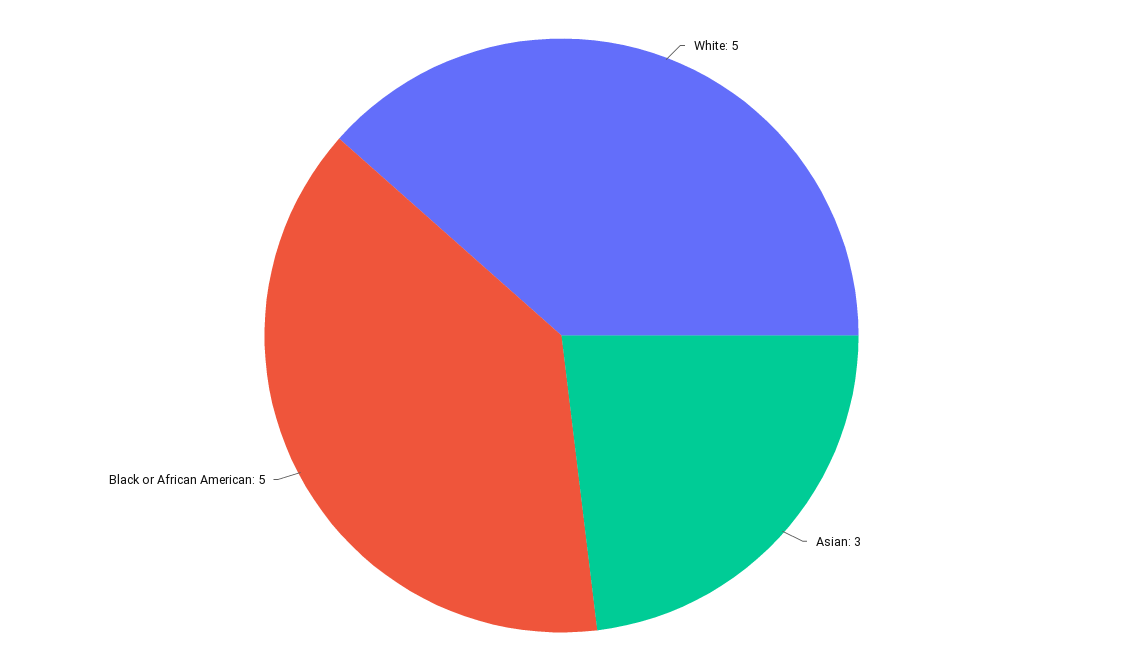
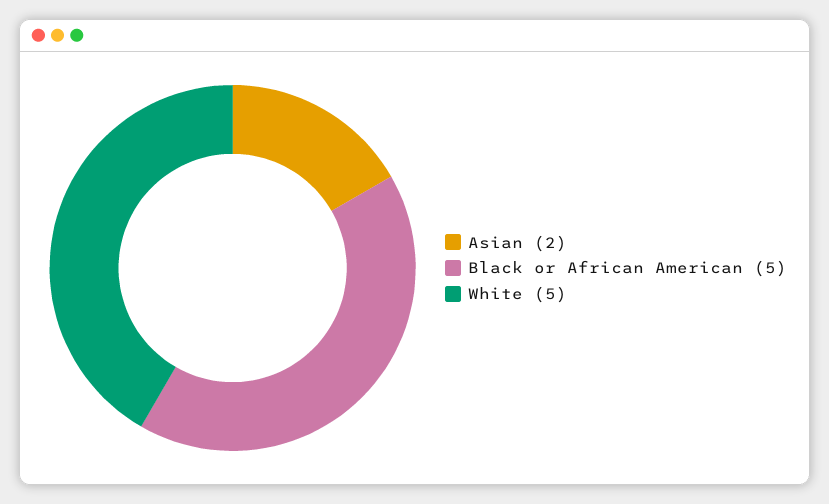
Asian: 3 -> 2

